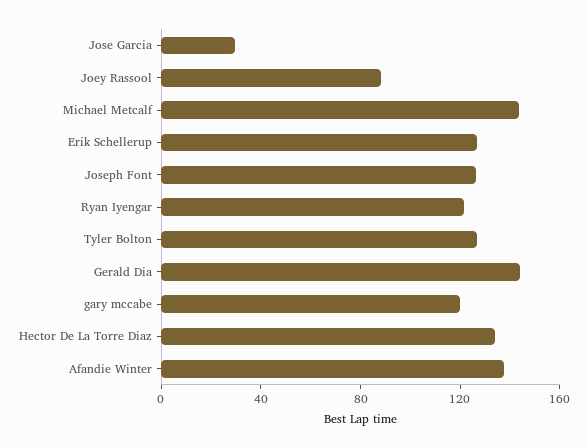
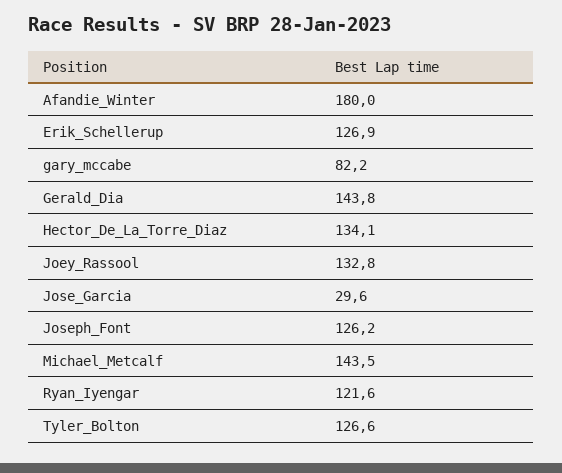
Joey Rassool: 90 -> 132.8
gary mccabe: 120 -> 82.2
Afandie Winter: 140 -> 180

